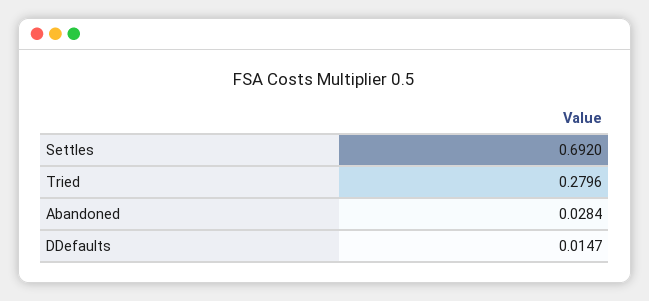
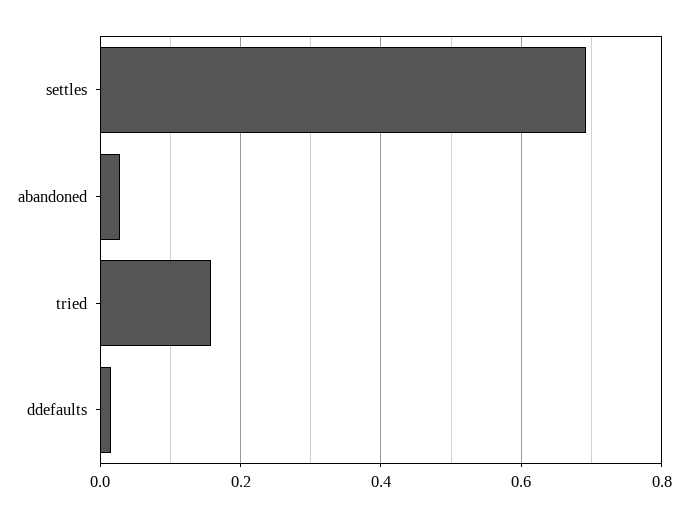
Tried: 0.2796 -> 0.16

